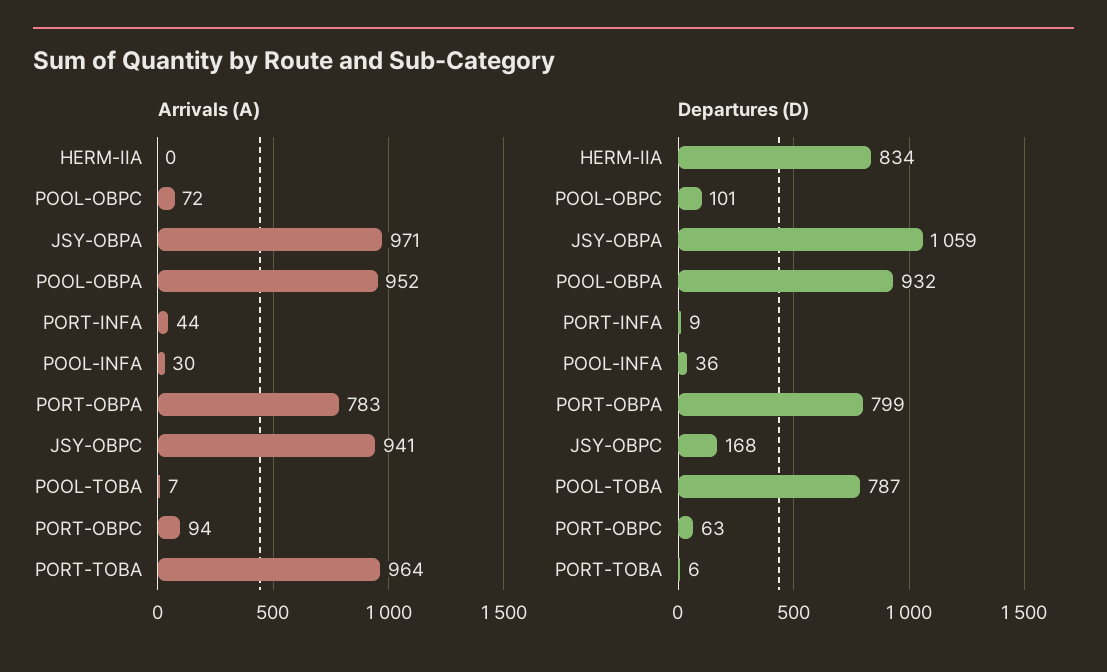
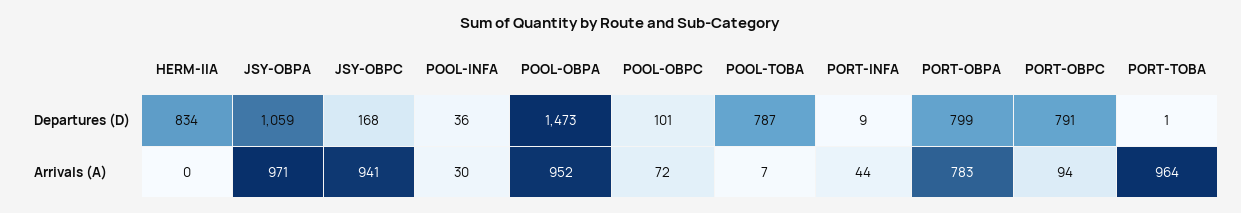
Departures (D), POOL-OBPA: 932 -> 1473
Departures (D), PORT-OBPC: 63 -> 791
Departures (D), PORT-TOBA: 6 -> 1

